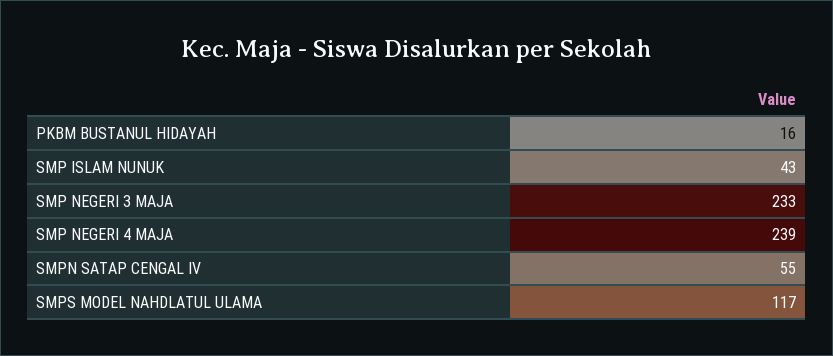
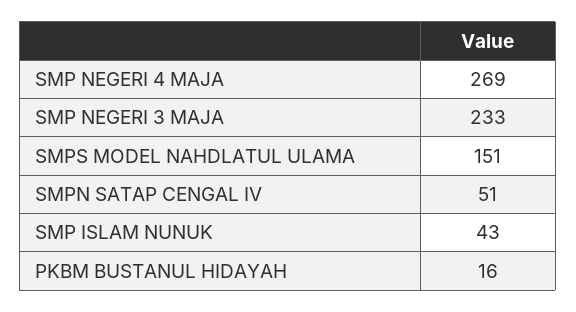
SMP NEGERI 4 MAJA: 239 -> 269
SMPN SATAP CENGAL IV: 55 -> 51
SMPS MODEL NAHDLATUL ULAMA: 117 -> 151

